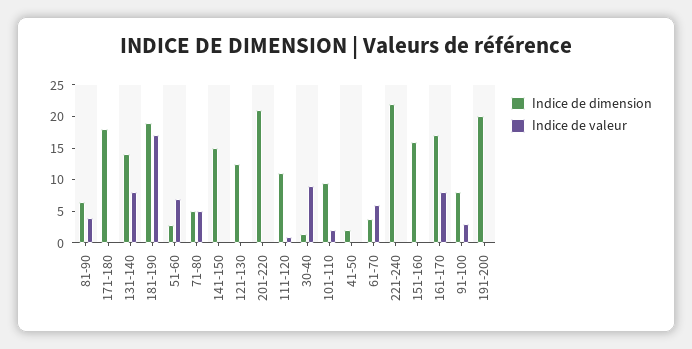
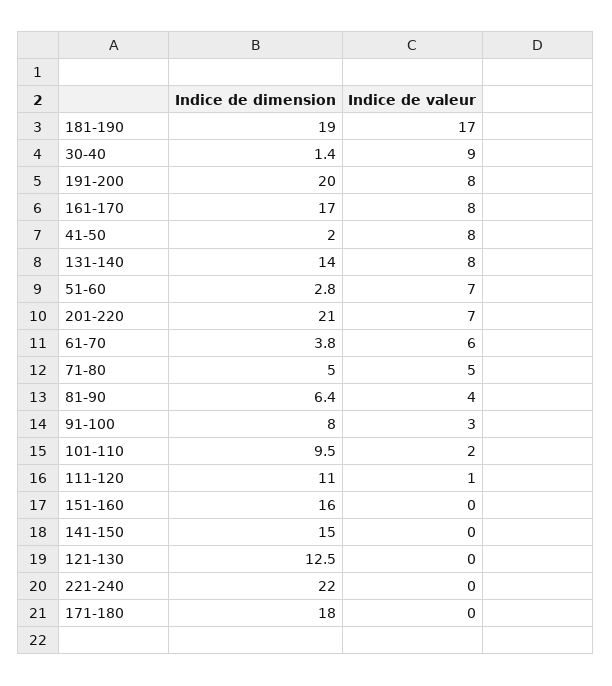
Indice de valeur, 201-220: 0 -> 7
Indice de valeur, 41-50: 0 -> 8
Indice de valeur, 191-200: 0 -> 8

